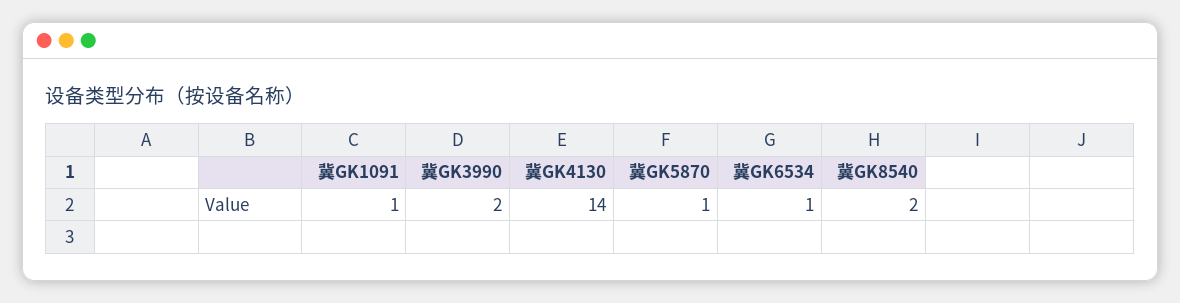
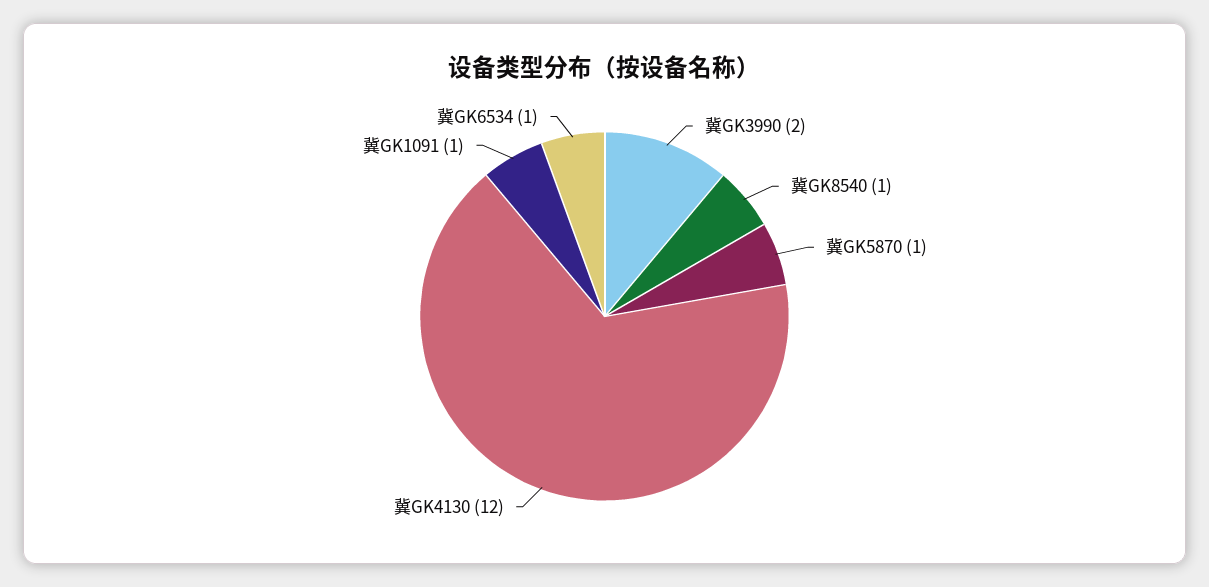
冀GK4130: 14 -> 12
冀GK8540: 2 -> 1

